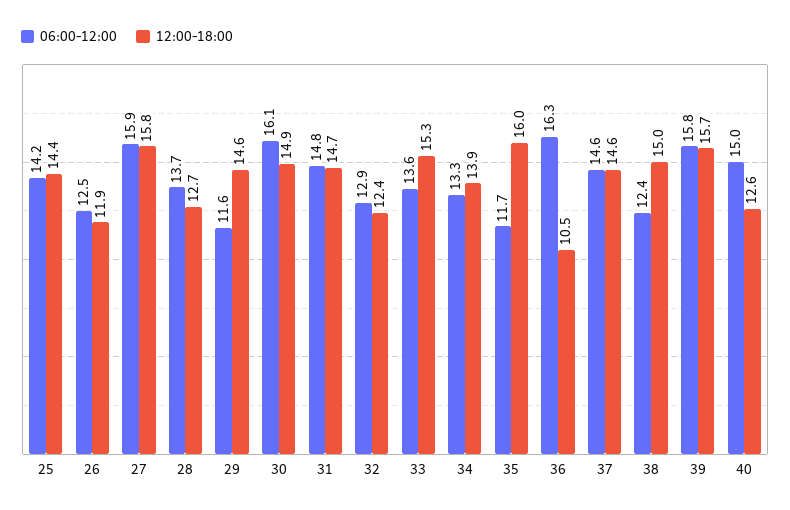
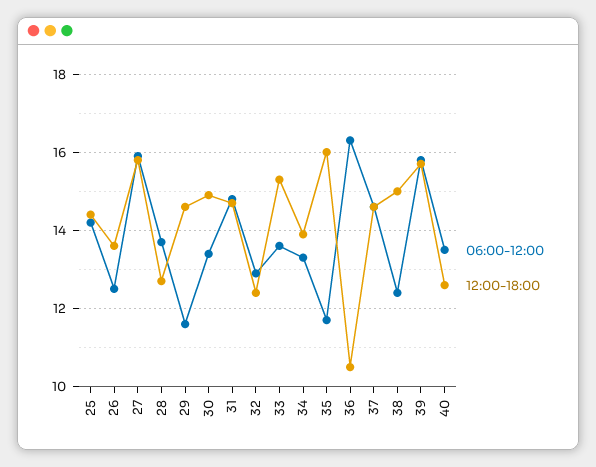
12:00-18:00, 26: 11.9 -> 13.5
06:00-12:00, 30: 16.1 -> 13.5
06:00-12:00, 40: 15 -> 13.5

